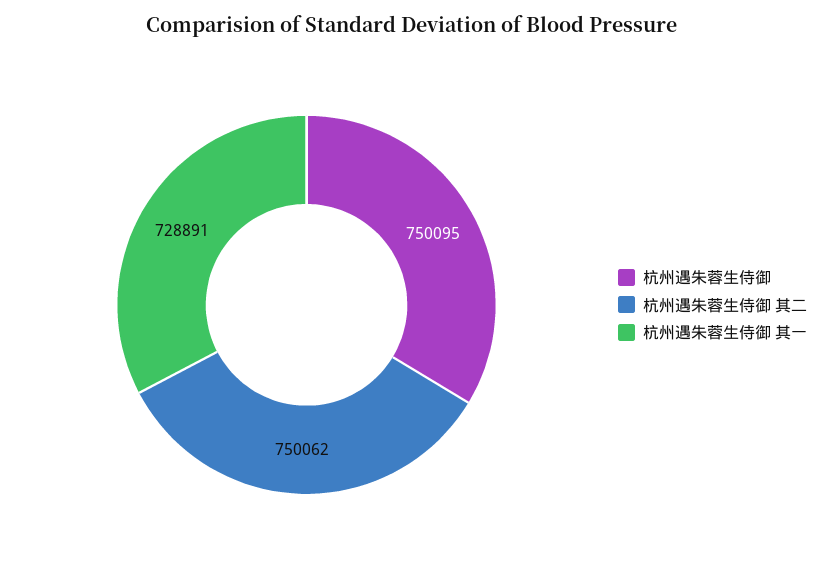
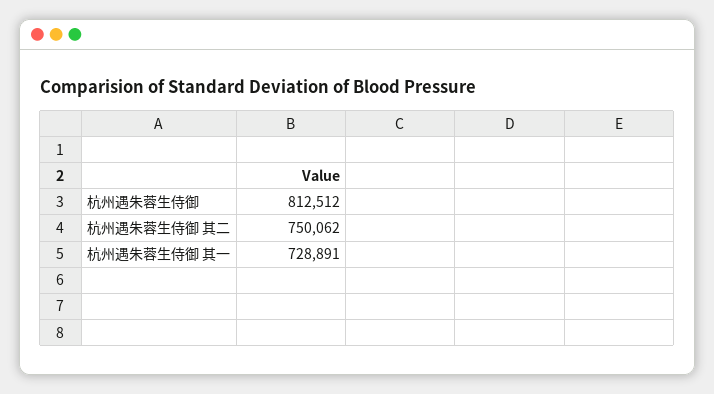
杭州遇朱蓉生侍御: 750095 -> 812512

